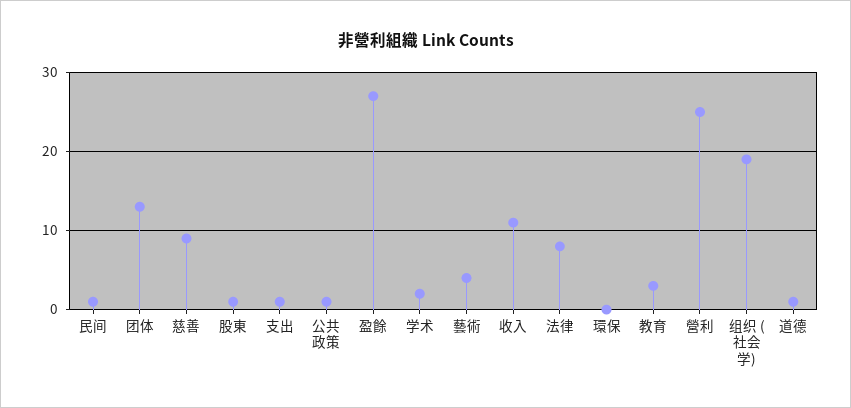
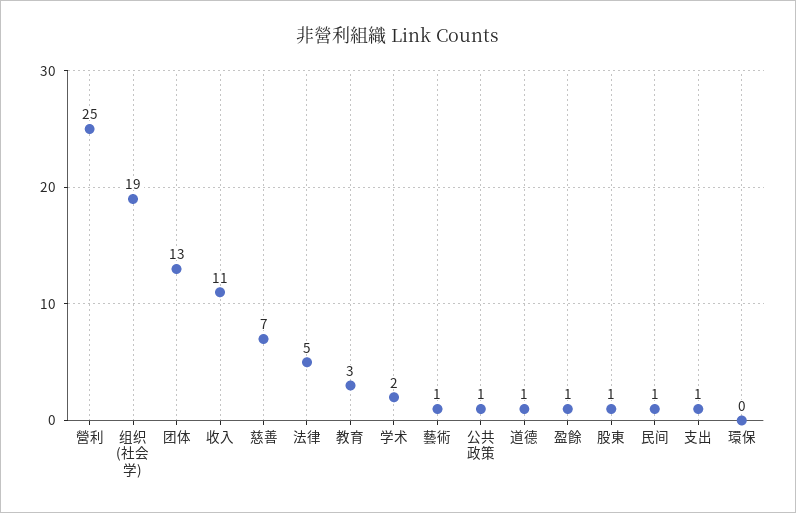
慈善: 9 -> 7
盈餘: 27 -> 1
藝術: 4 -> 1
法律: 8 -> 5

